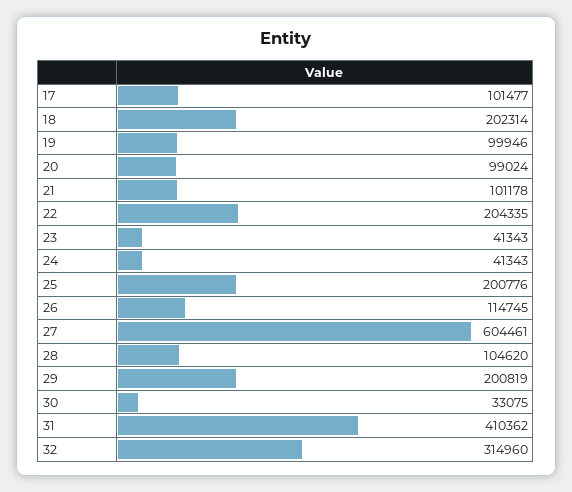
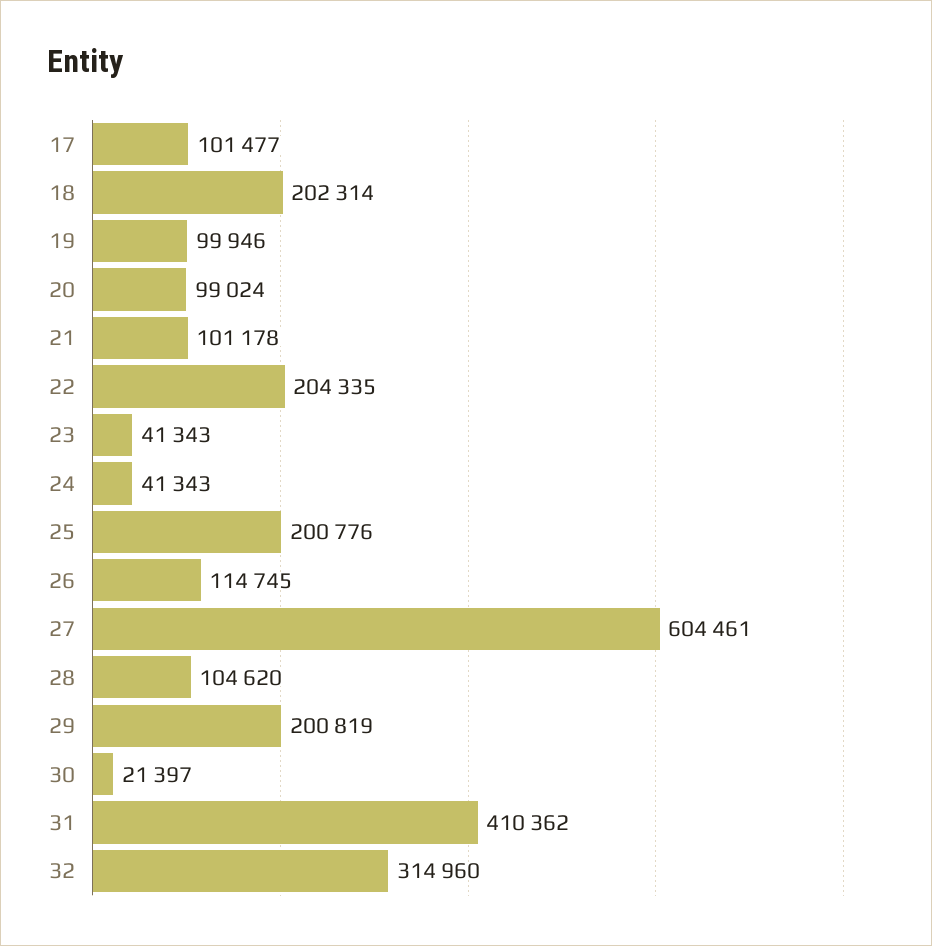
30: 33075 -> 21397

